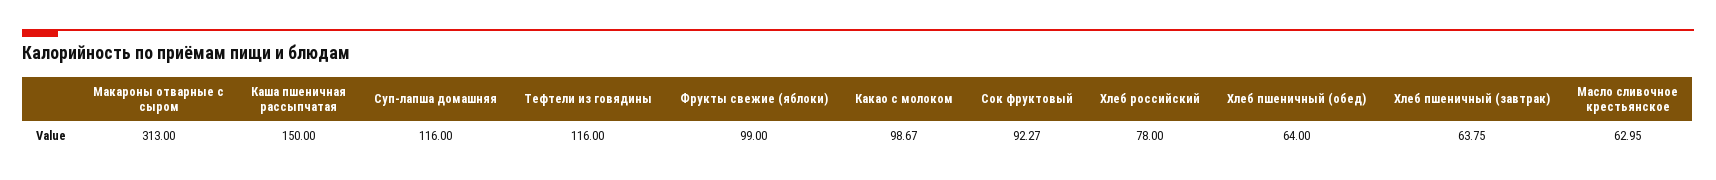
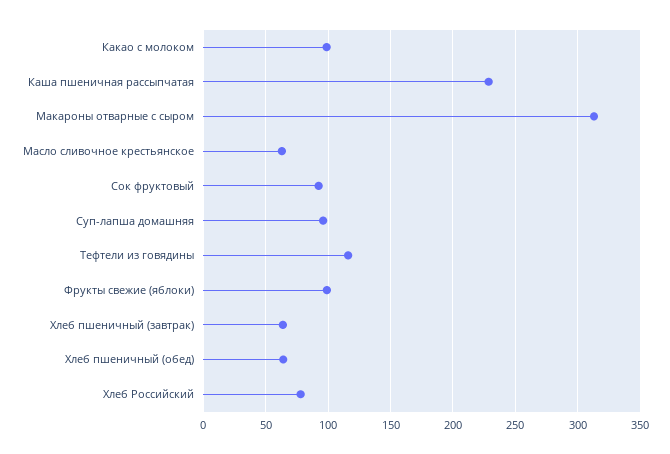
Каша пшеничная рассыпчатая: 150 -> 230
Суп-лапша домашняя: 116 -> 95

